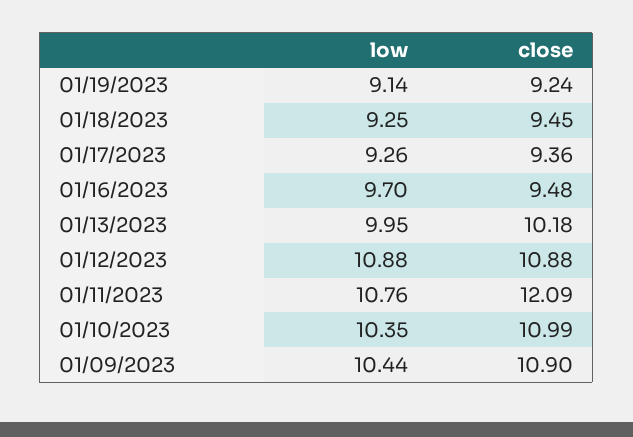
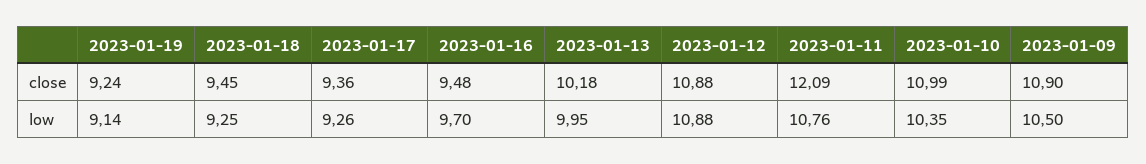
low, 01/09/2023: 10.44 -> 10.5

